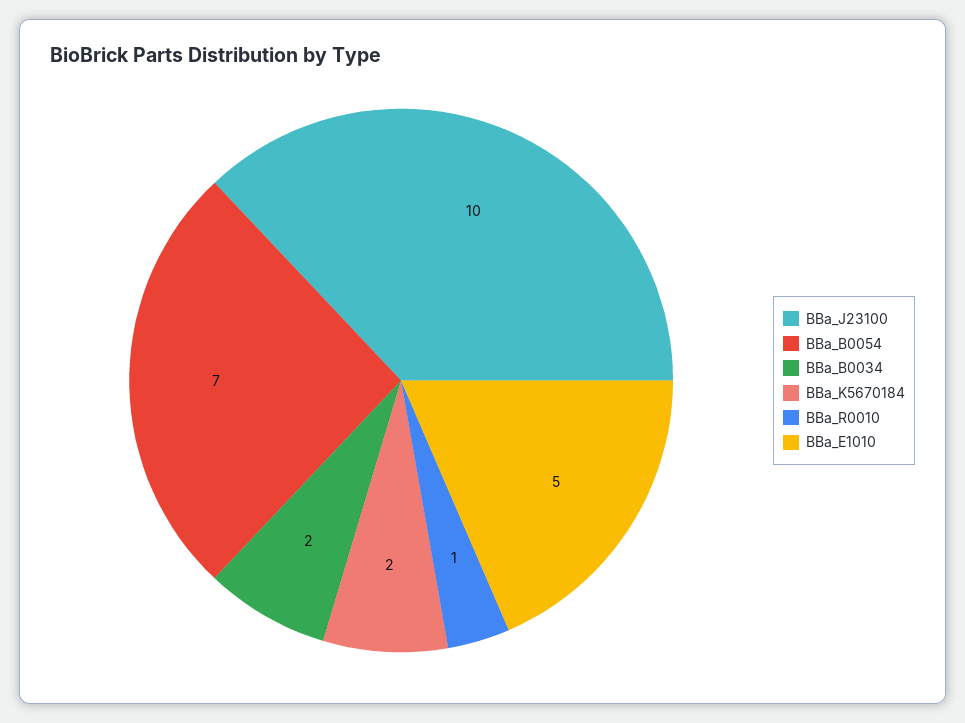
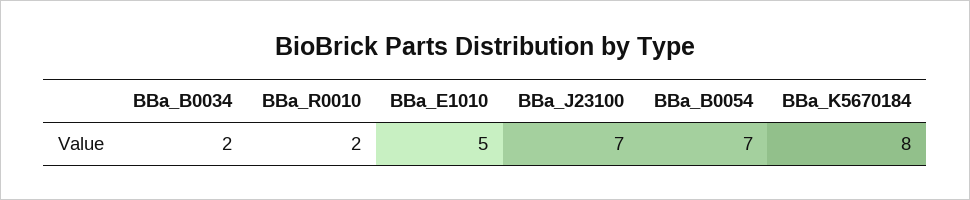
BBa_J23100: 10 -> 7
BBa_K5670184: 2 -> 8
BBa_R0010: 1 -> 2

